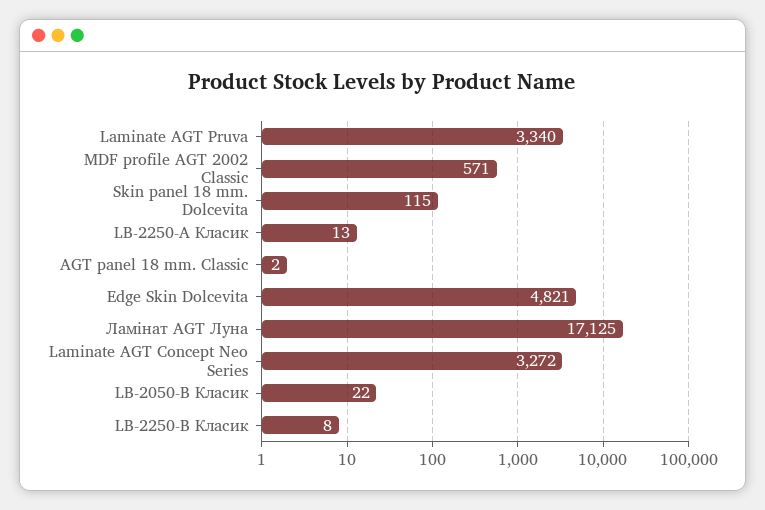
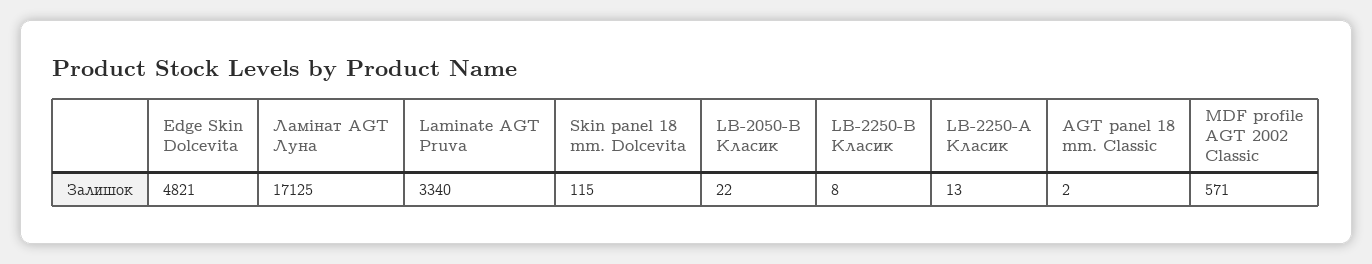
Laminate AGT Concept Neo Series: 3272 -> none

